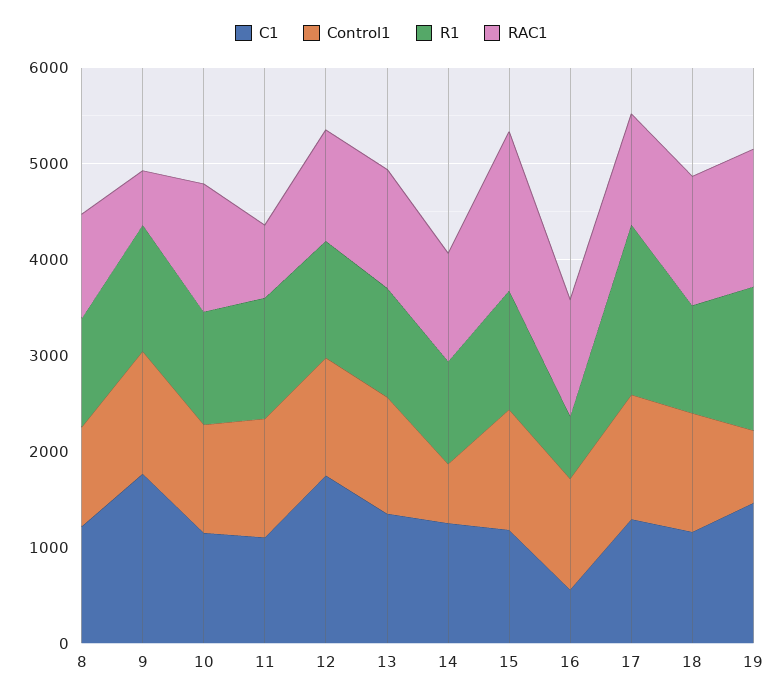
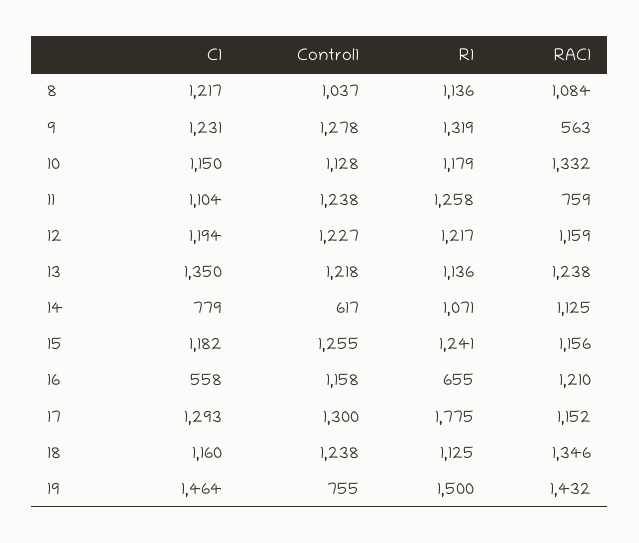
C1, 9: 1800 -> 1231
C1, 12: 1800 -> 1194
C1, 14: 1200 -> 779
RAC1, 15: 1600 -> 1156

